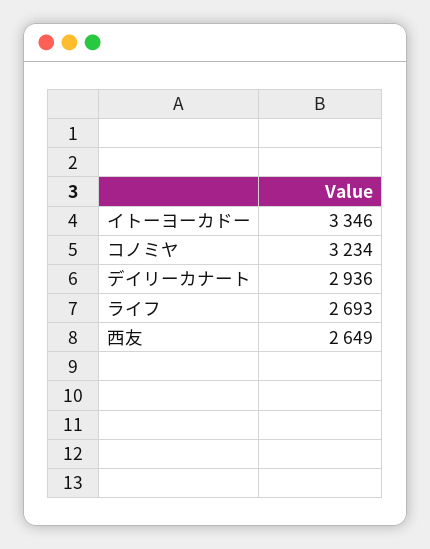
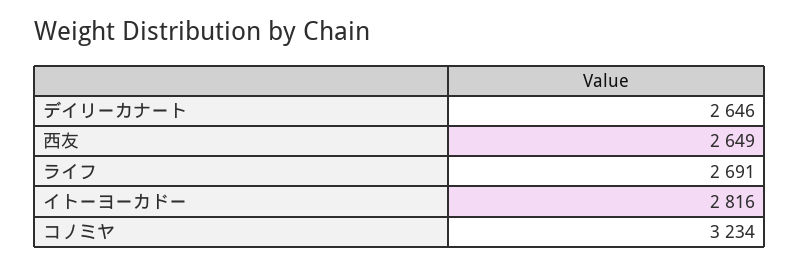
イトーヨーカドー: 3346 -> 2816
デイリーカナート: 2936 -> 2646
ライフ: 2693 -> 2691

